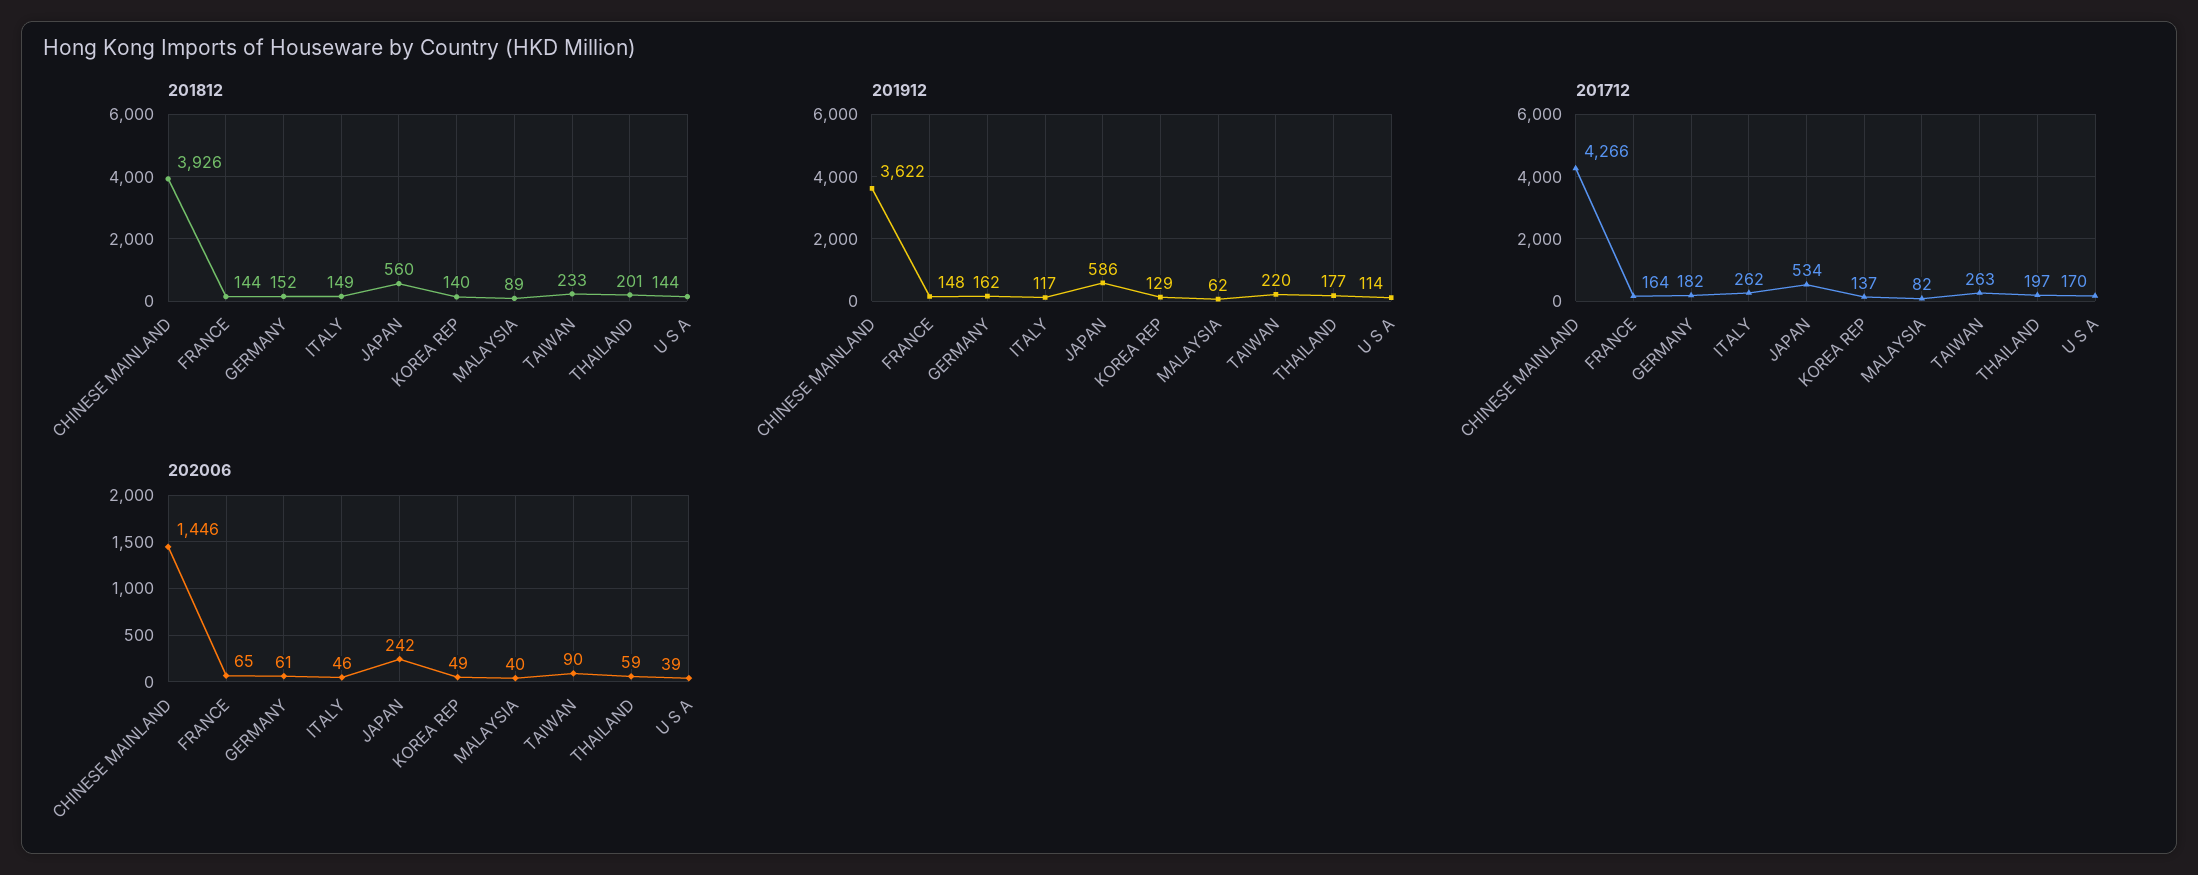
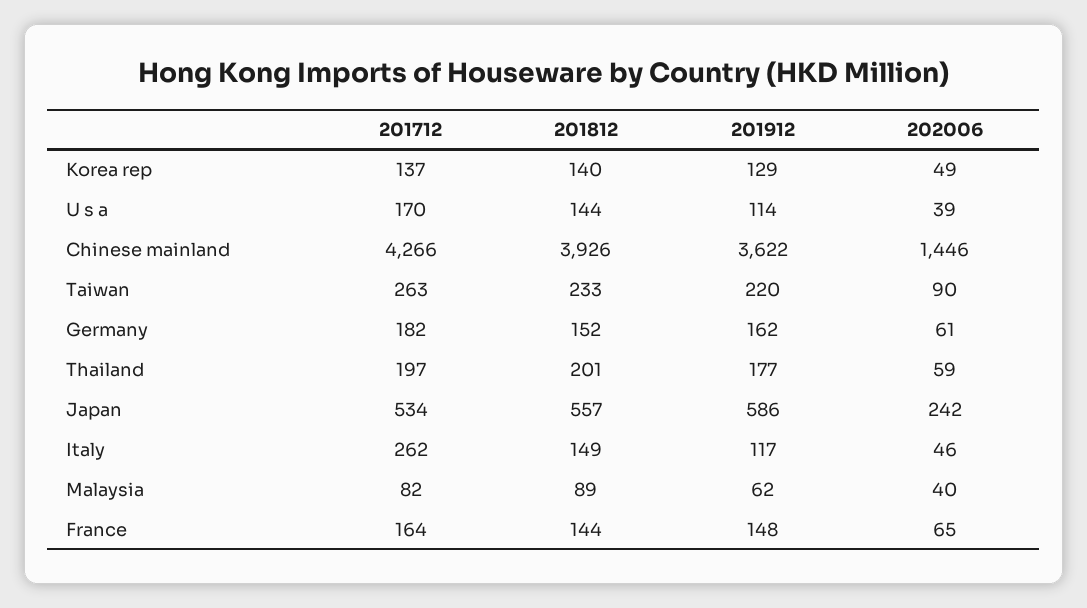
201812, JAPAN: 560 -> 557

